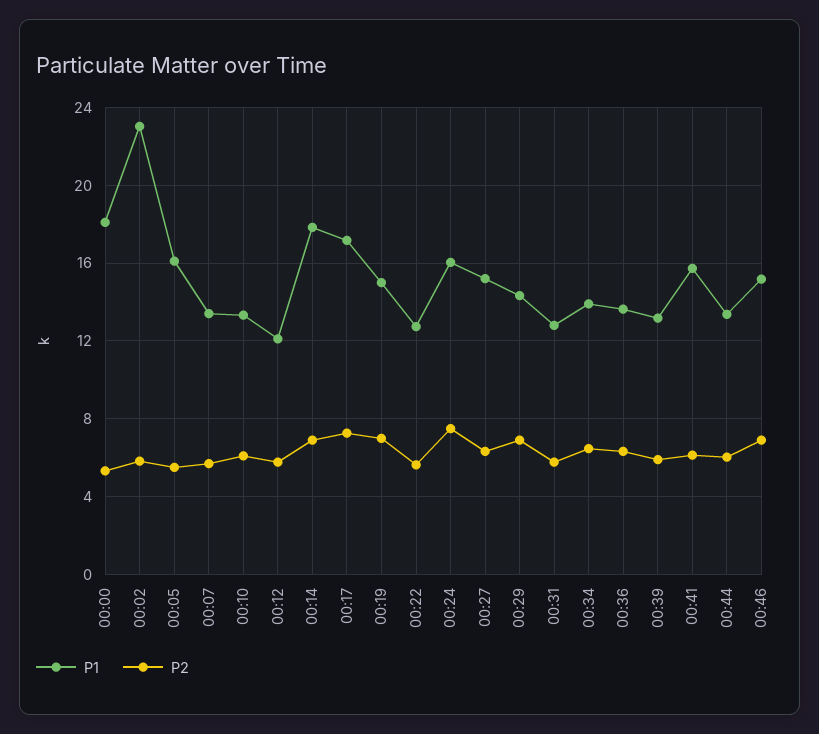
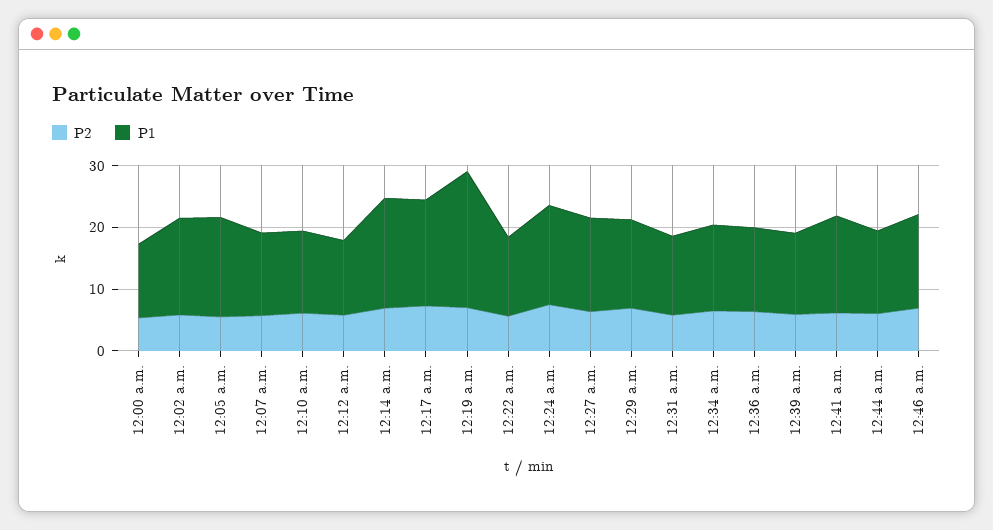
P1, 00:00: 18 -> 12
P1, 00:02: 23 -> 16
P1, 00:19: 15 -> 22

